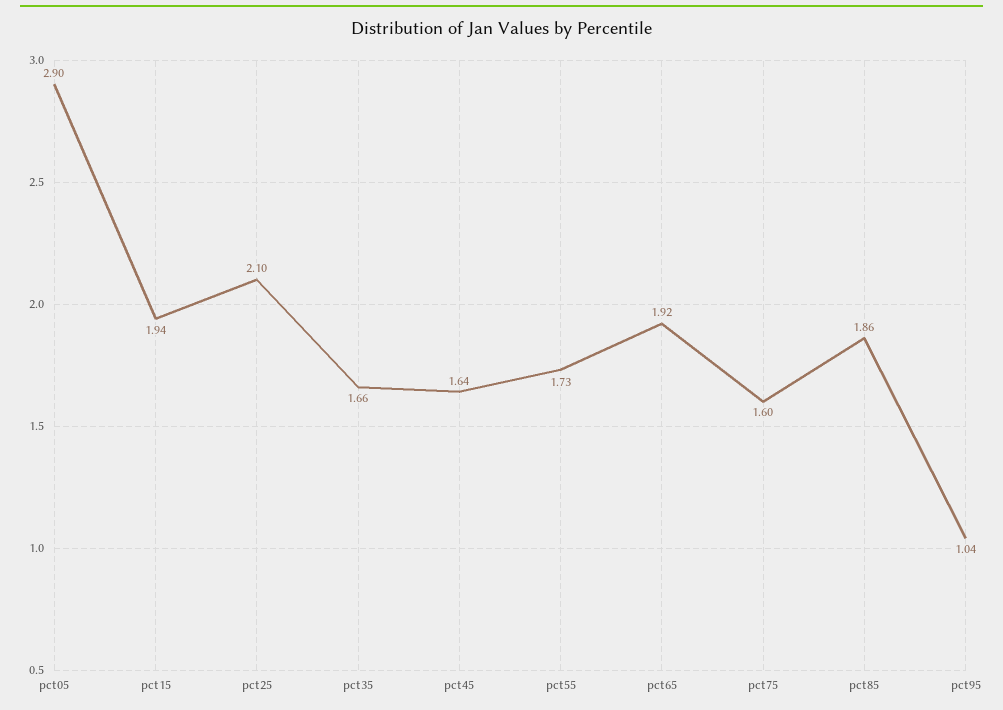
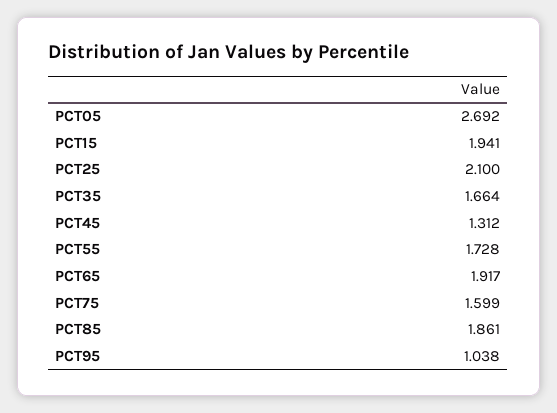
pct05: 2.9 -> 2.692
pct45: 1.64 -> 1.312

